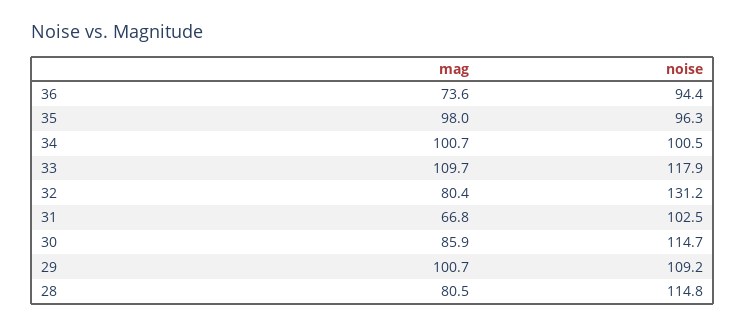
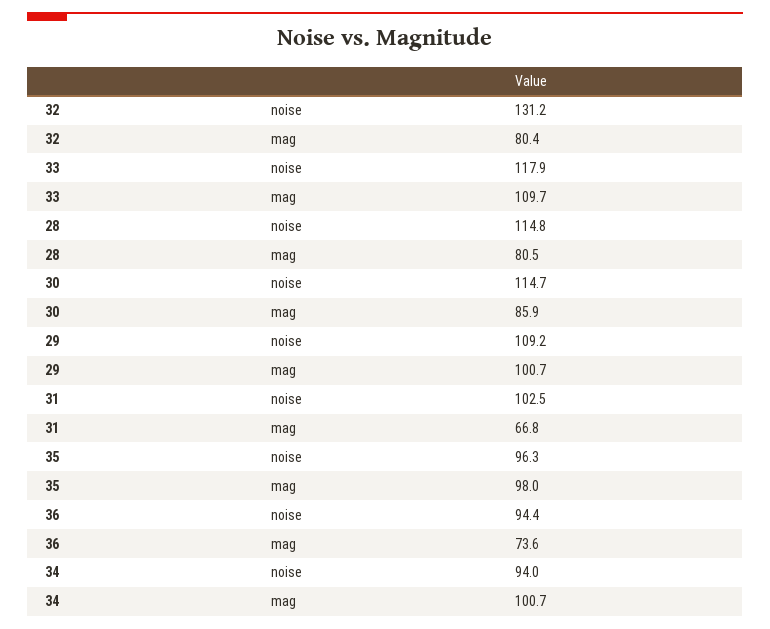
noise, 34: 100.5 -> 94

